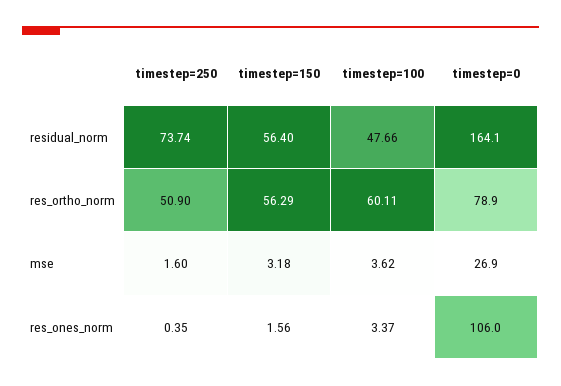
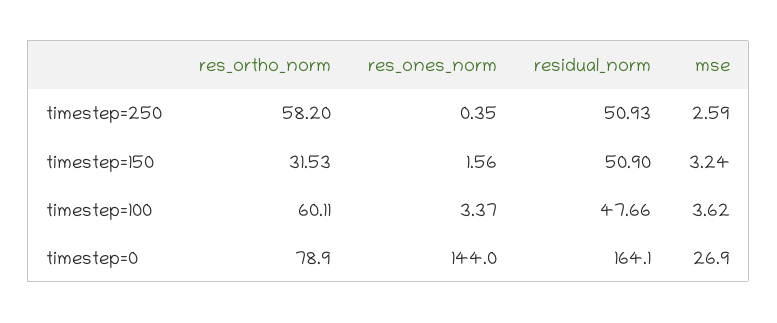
timestep=250, residual_norm: 73.74 -> 50.93
timestep=150, residual_norm: 56.4 -> 50.9
timestep=250, res_ortho_norm: 50.9 -> 58.2
timestep=150, res_ortho_norm: 56.29 -> 31.53
timestep=250, mse: 1.6 -> 2.59
timestep=150, mse: 3.18 -> 3.24
timestep=0, res_ones_norm: 106 -> 144

